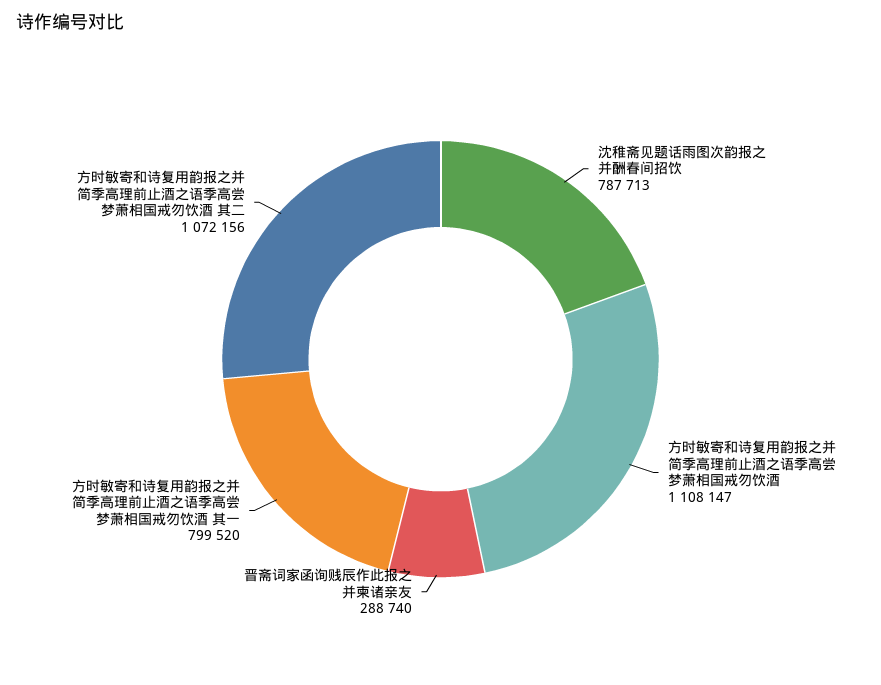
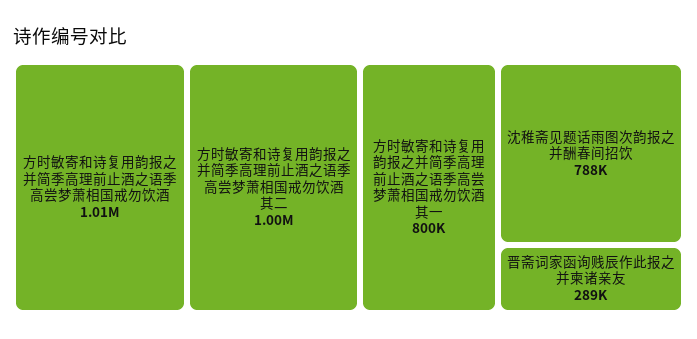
方时敏寄和诗复用韵报之并简季高理前止酒之语季高尝梦萧相国戒勿饮酒: 1108147 -> 1010000
方时敏寄和诗复用韵报之并简季高理前止酒之语季高尝梦萧相国戒勿饮酒 其二: 1072156 -> 1000000

